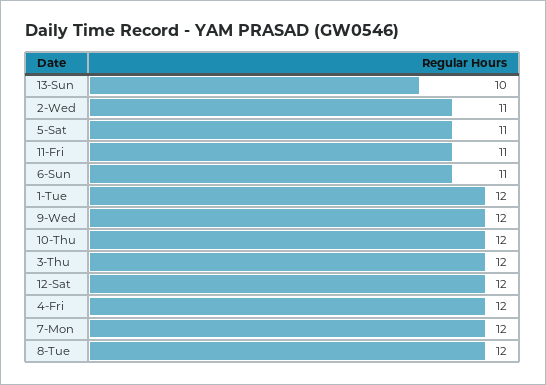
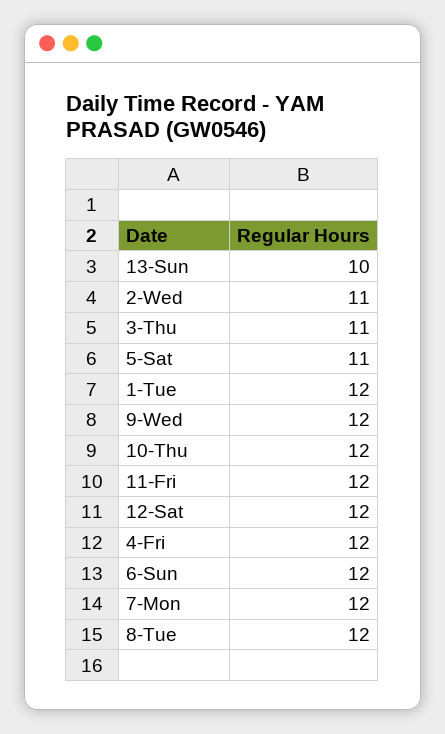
11-Fri: 11 -> 12
6-Sun: 11 -> 12
3-Thu: 12 -> 11

